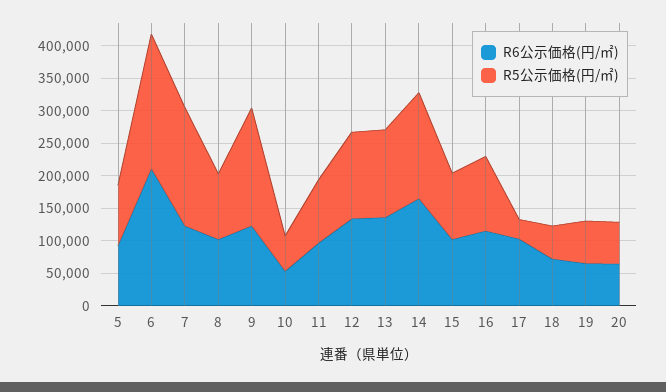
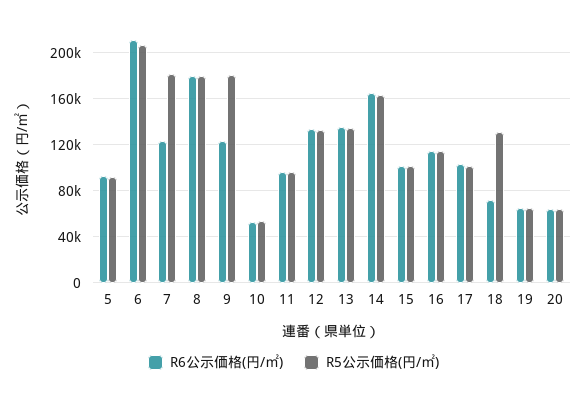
R6公示価格(円/㎡), 8: 100000 -> 180000
R5公示価格(円/㎡), 8: 100000 -> 180000
R5公示価格(円/㎡), 17: 25000 -> 100000
R5公示価格(円/㎡), 18: 50000 -> 130000

